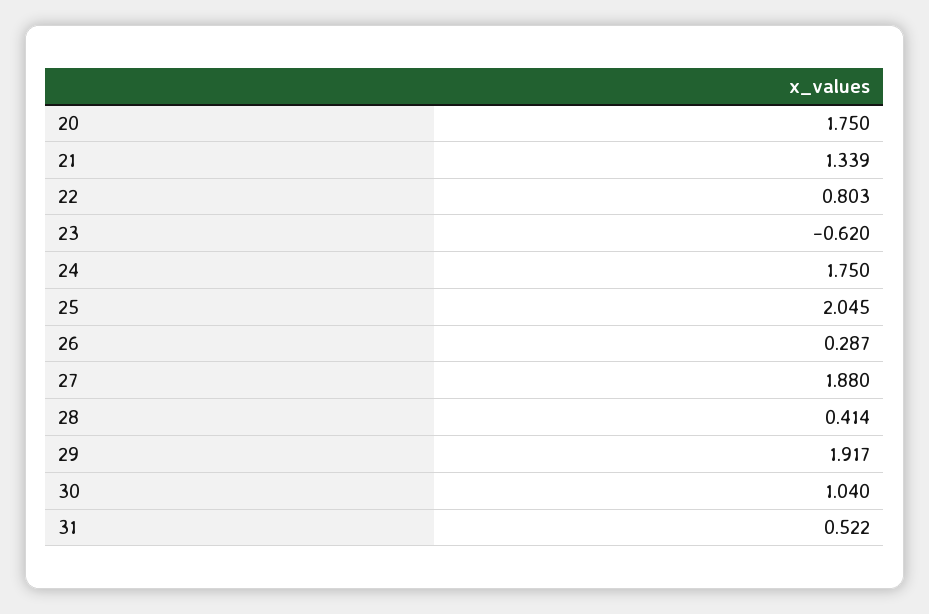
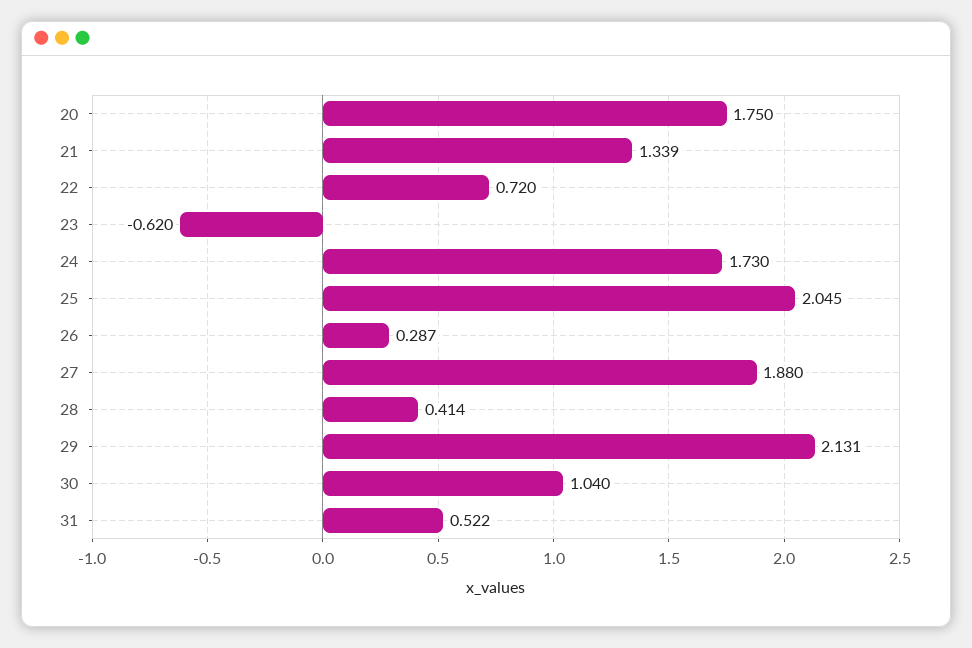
22: 0.803 -> 0.72
24: 1.75 -> 1.73
29: 1.917 -> 2.131

